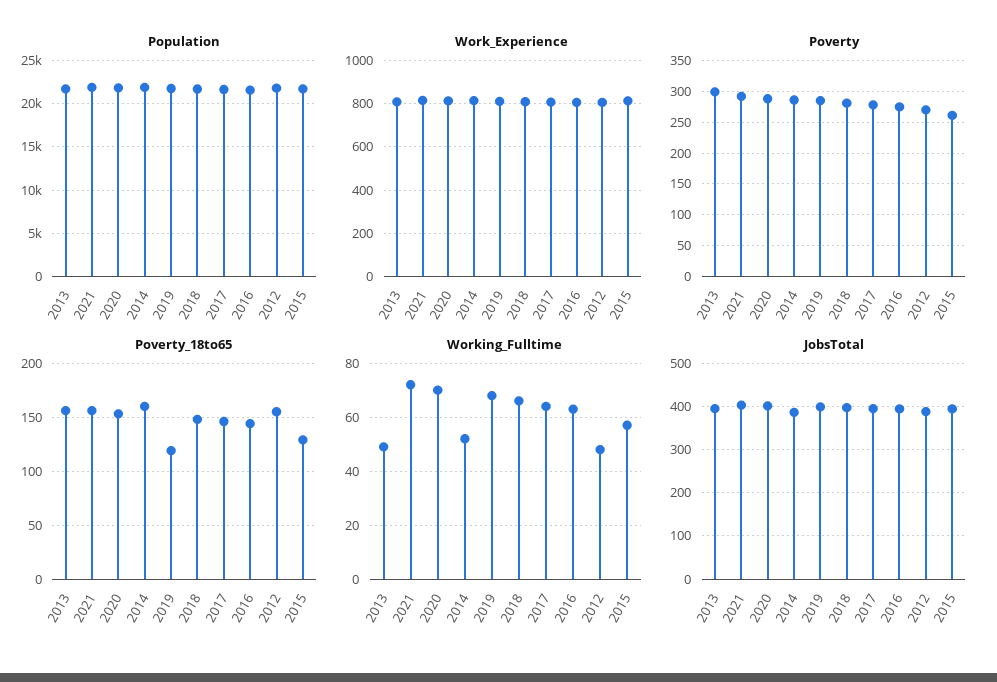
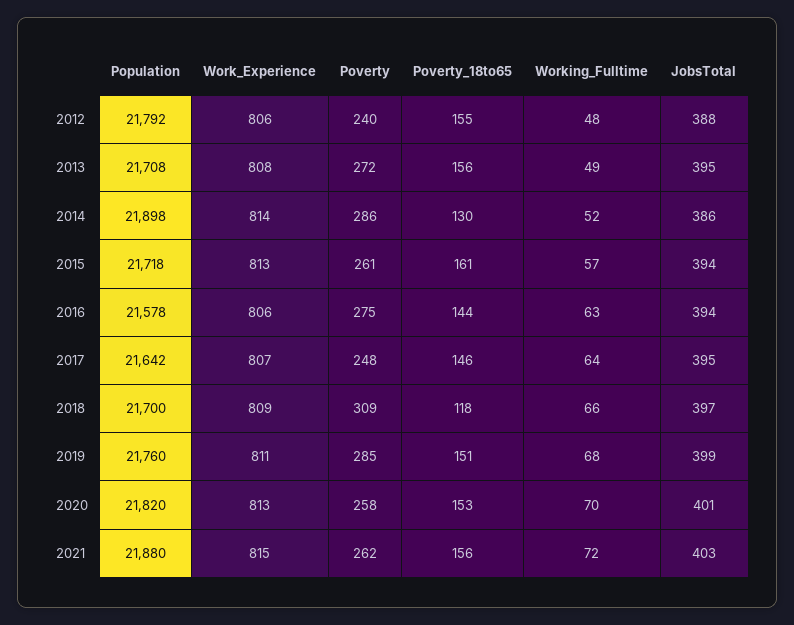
Poverty, 2013: 300 -> 272
Poverty, 2021: 290 -> 262
Poverty, 2020: 290 -> 258
Poverty, 2018: 280 -> 309
Poverty, 2017: 280 -> 248
Poverty, 2012: 270 -> 240
Poverty_18to65, 2014: 160 -> 130
Poverty_18to65, 2019: 120 -> 151
Poverty_18to65, 2018: 150 -> 118
Poverty_18to65, 2015: 130 -> 161

